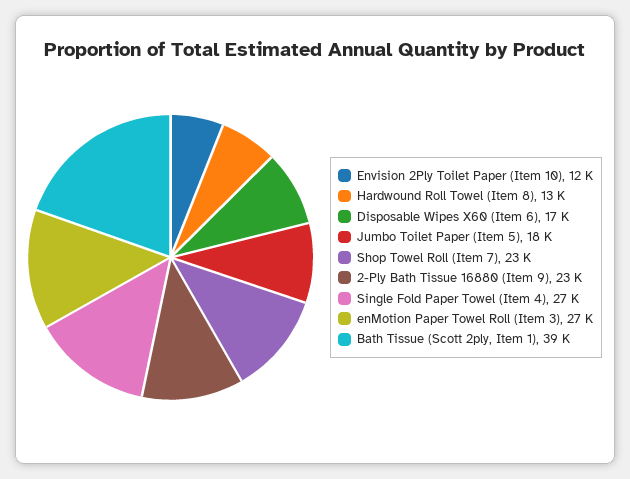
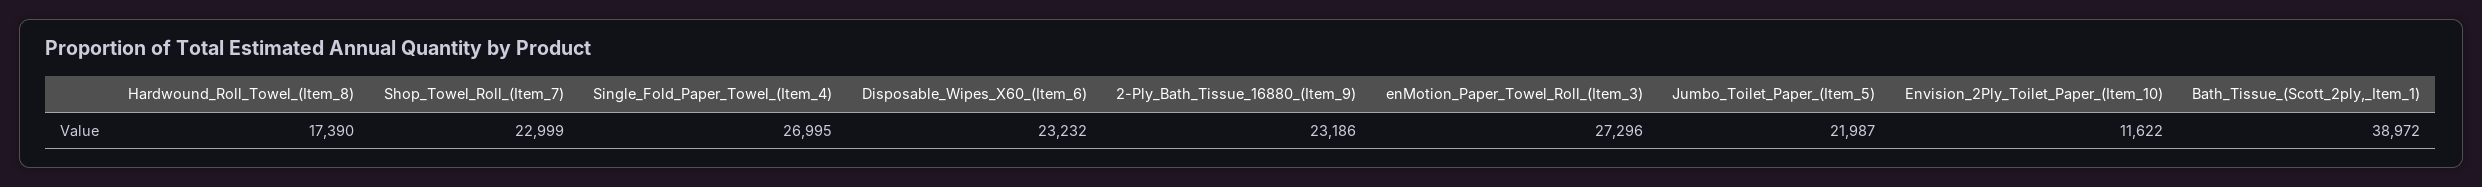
Hardwound Roll Towel (Item 8): 13000 -> 17390
Disposable Wipes X60 (Item 6): 17000 -> 23232
Jumbo Toilet Paper (Item 5): 18000 -> 21987

